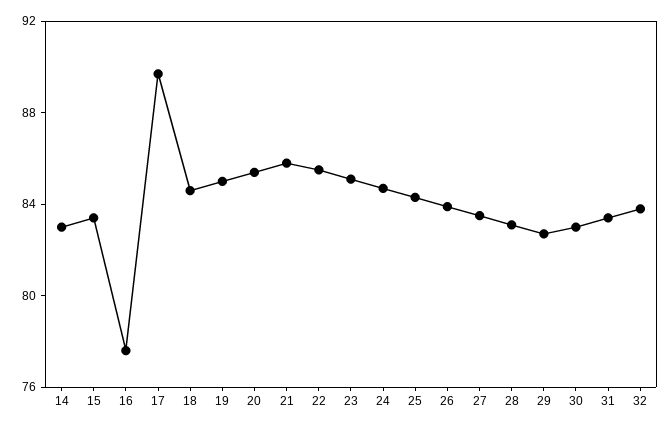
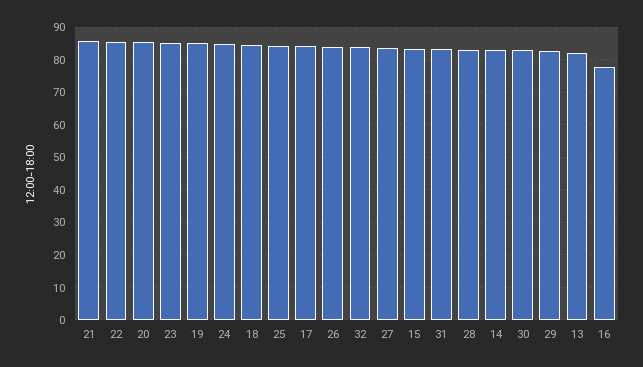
17: 90 -> 84
13: none -> 82

